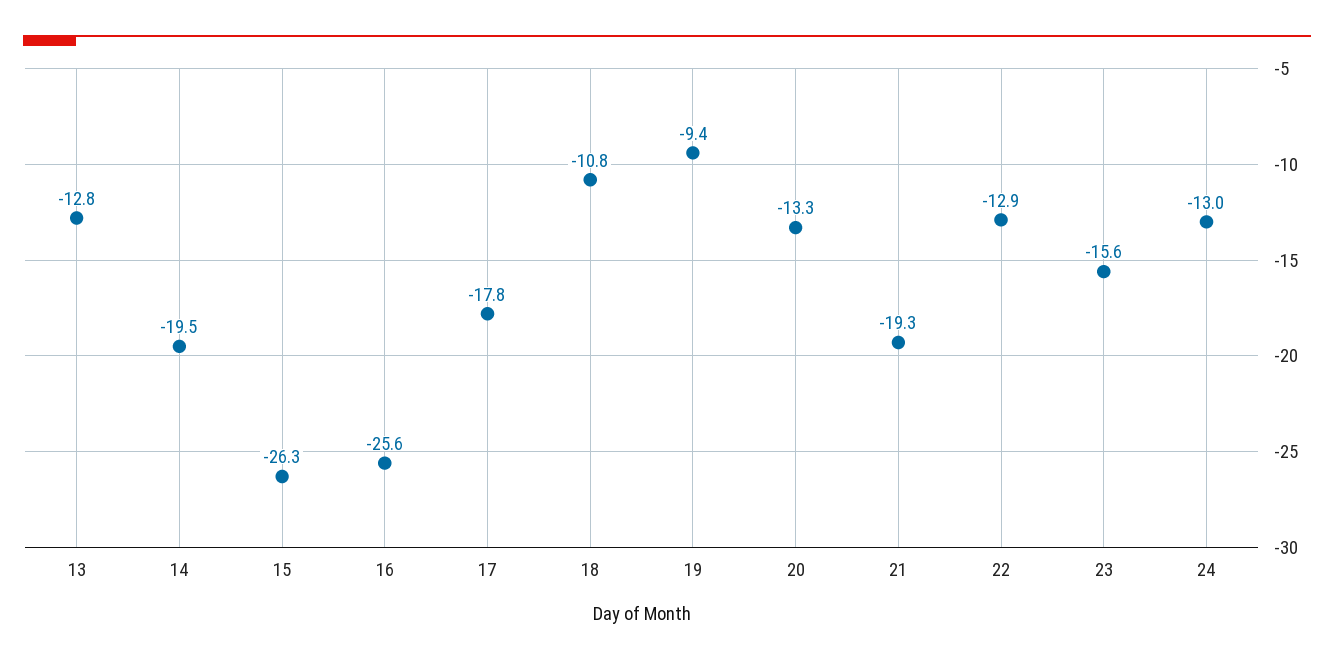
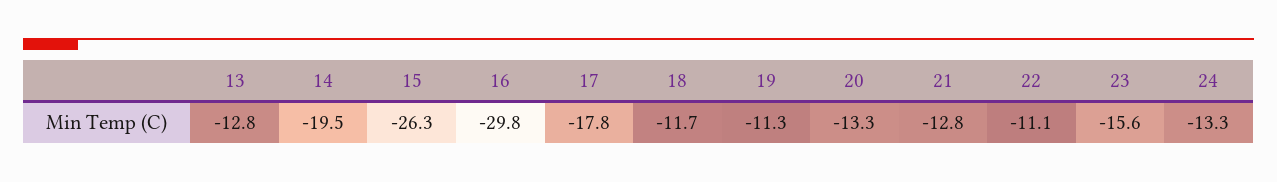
16: -25.6 -> -29.8
18: -10.8 -> -11.7
19: -9.4 -> -11.3
21: -19.3 -> -12.8
22: -12.9 -> -11.1
24: -13 -> -13.3

